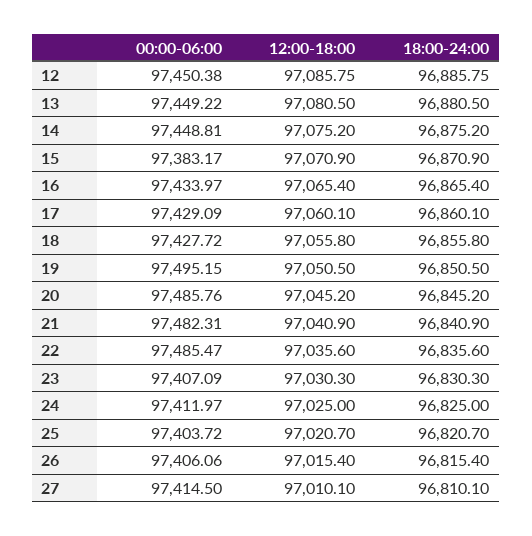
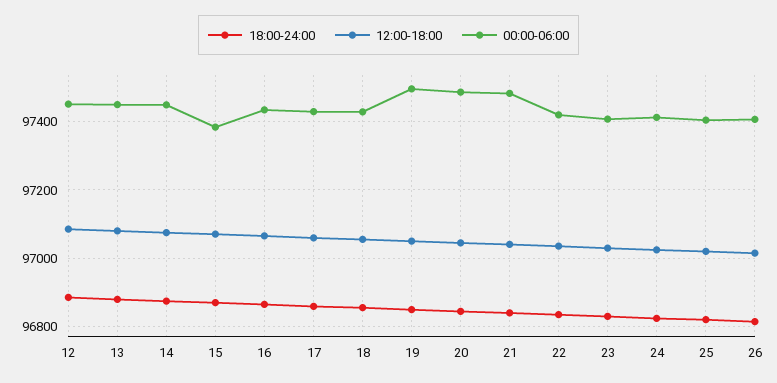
00:00-06:00, 22: 97485.47 -> 97420
00:00-06:00, 27: 97414.5 -> none
12:00-18:00, 27: 97010.1 -> none
18:00-24:00, 27: 96810.1 -> none

